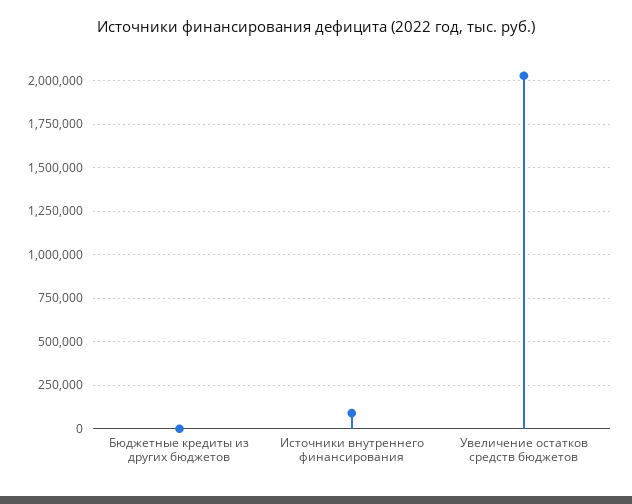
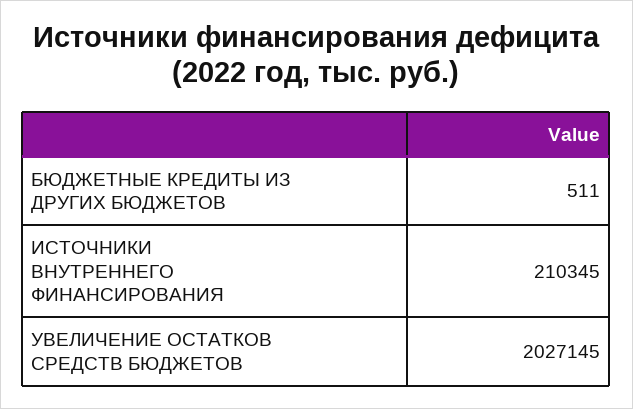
Источники внутреннего финансирования: 100000 -> 210345

